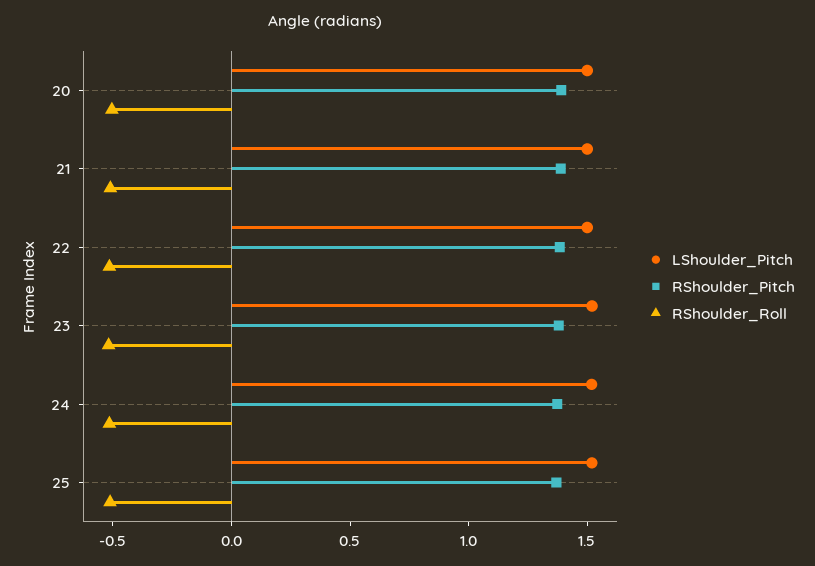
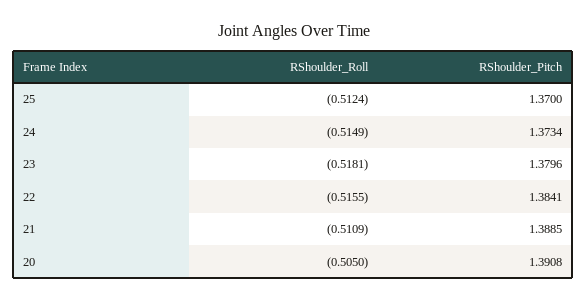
LShoulder_Pitch, 20: 1.5 -> none
LShoulder_Pitch, 21: 1.5 -> none
LShoulder_Pitch, 22: 1.5 -> none
LShoulder_Pitch, 23: 1.5 -> none
LShoulder_Pitch, 24: 1.5 -> none
LShoulder_Pitch, 25: 1.5 -> none

